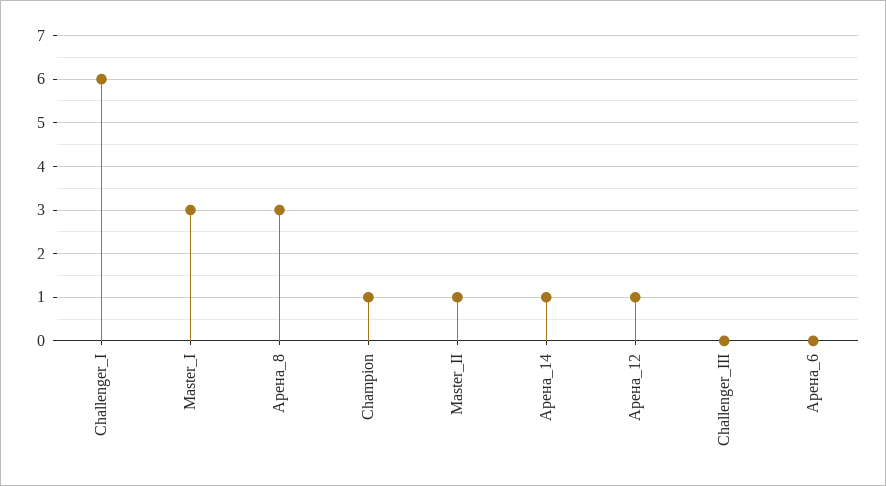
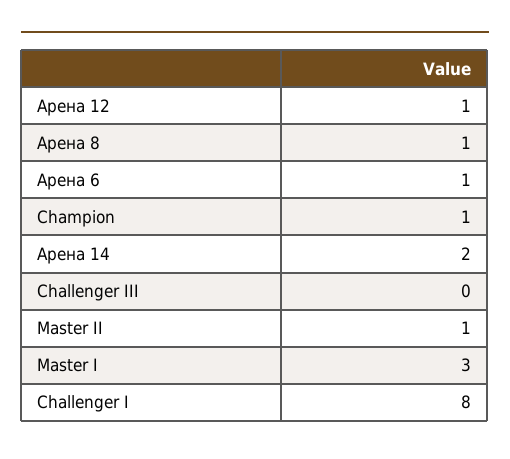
Challenger_I: 6 -> 8
Арена_8: 3 -> 1
Арена_14: 1 -> 2
Арена_6: 0 -> 1

